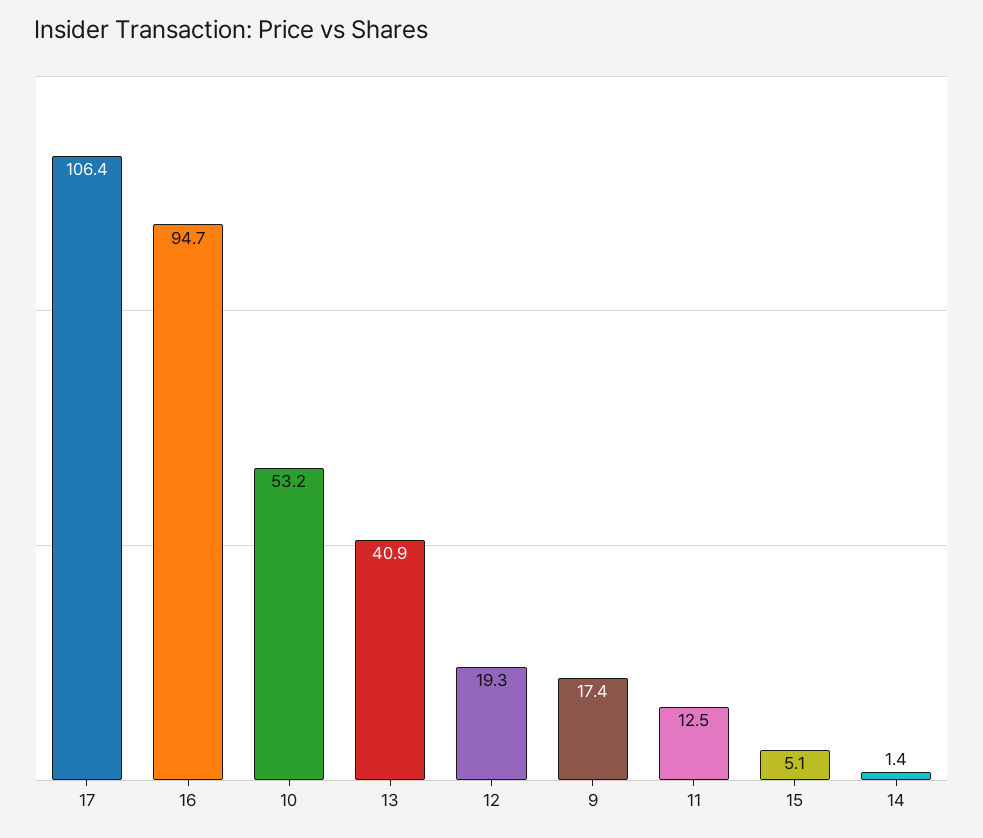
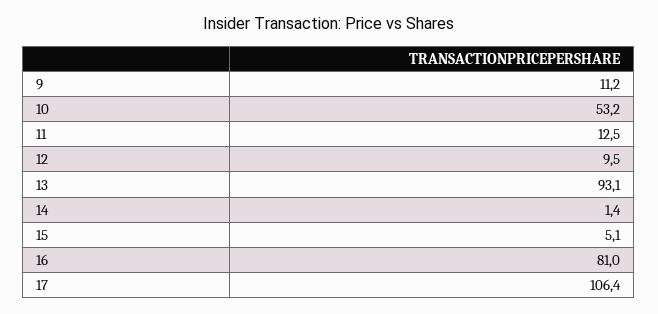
16: 94.7 -> 81
13: 40.9 -> 93.1
12: 19.3 -> 9.5
9: 17.4 -> 11.2

